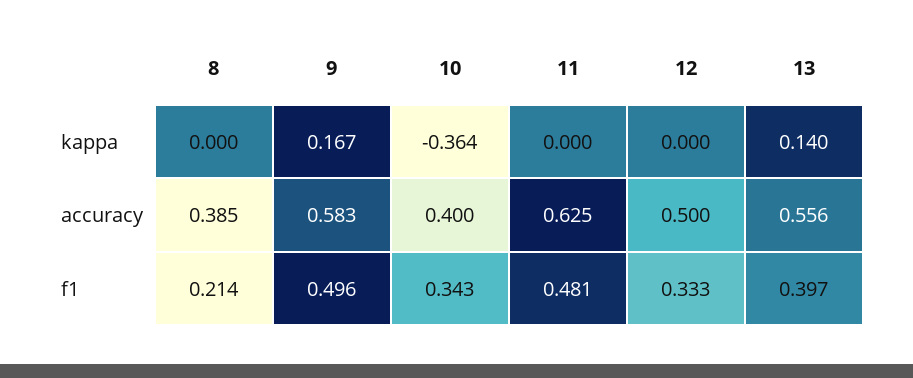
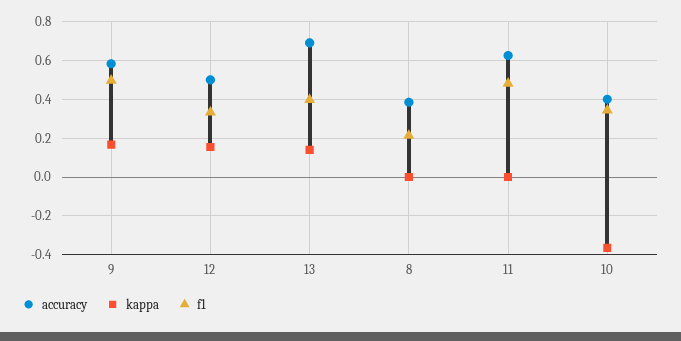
kappa, 12: 0 -> 0.15
accuracy, 13: 0.556 -> 0.7

